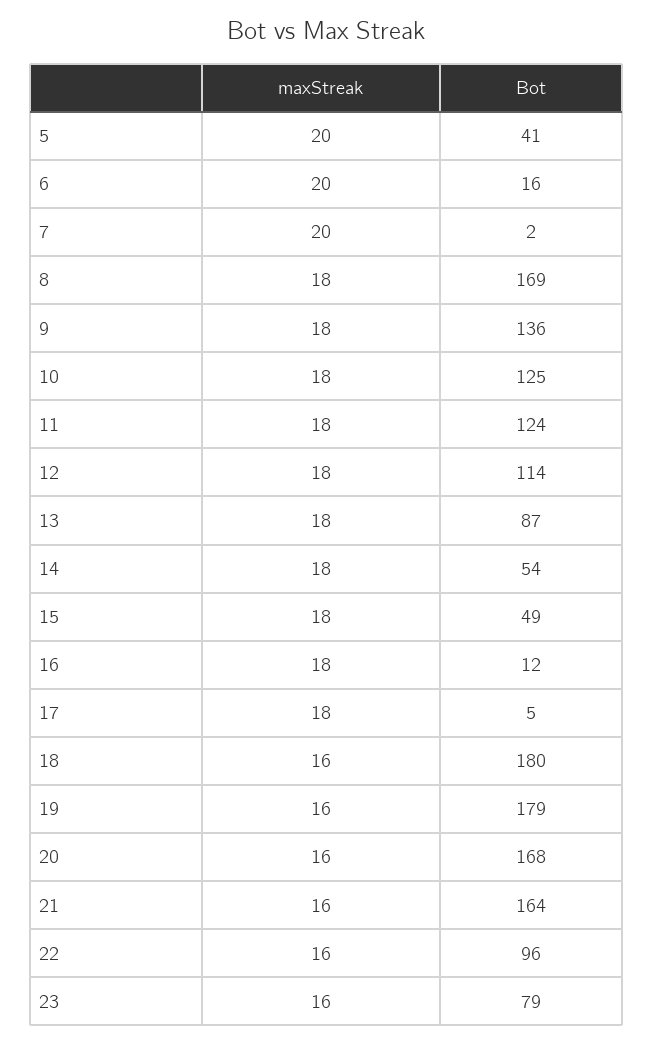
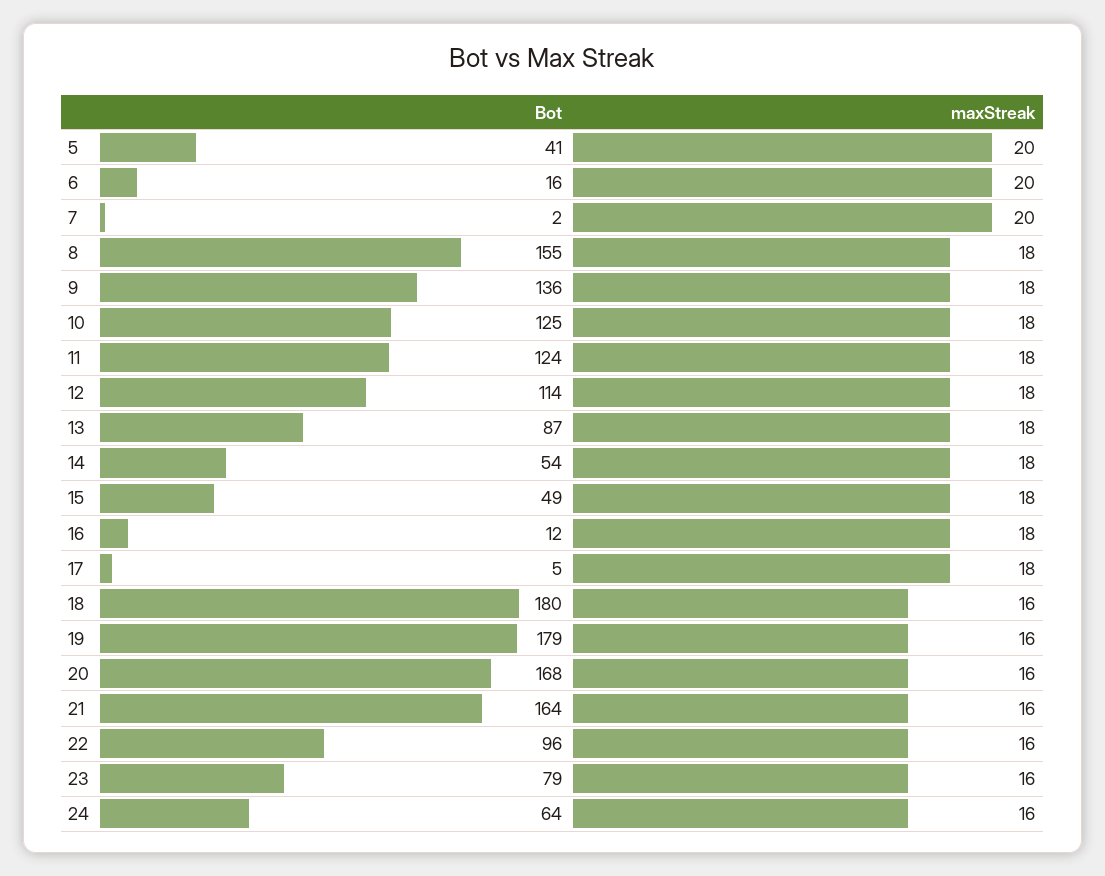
Bot, 8: 169 -> 155
Bot, 24: none -> 64
maxStreak, 24: none -> 16

